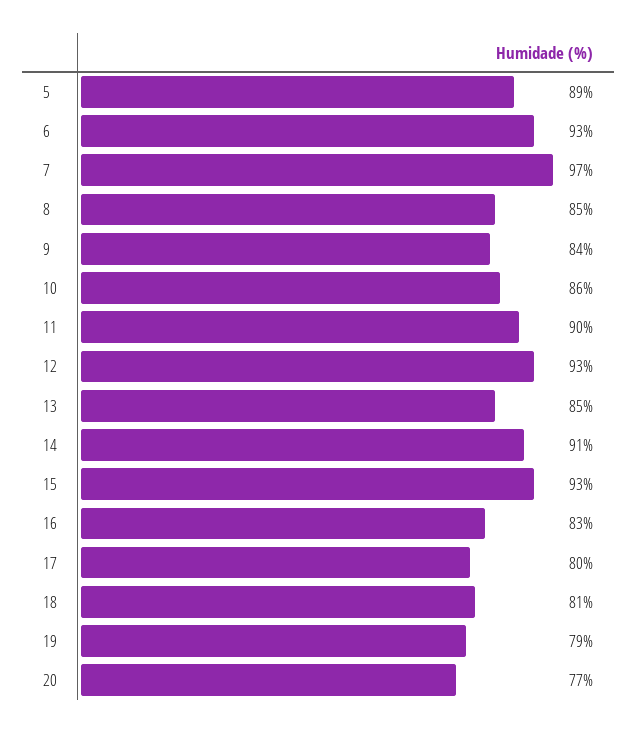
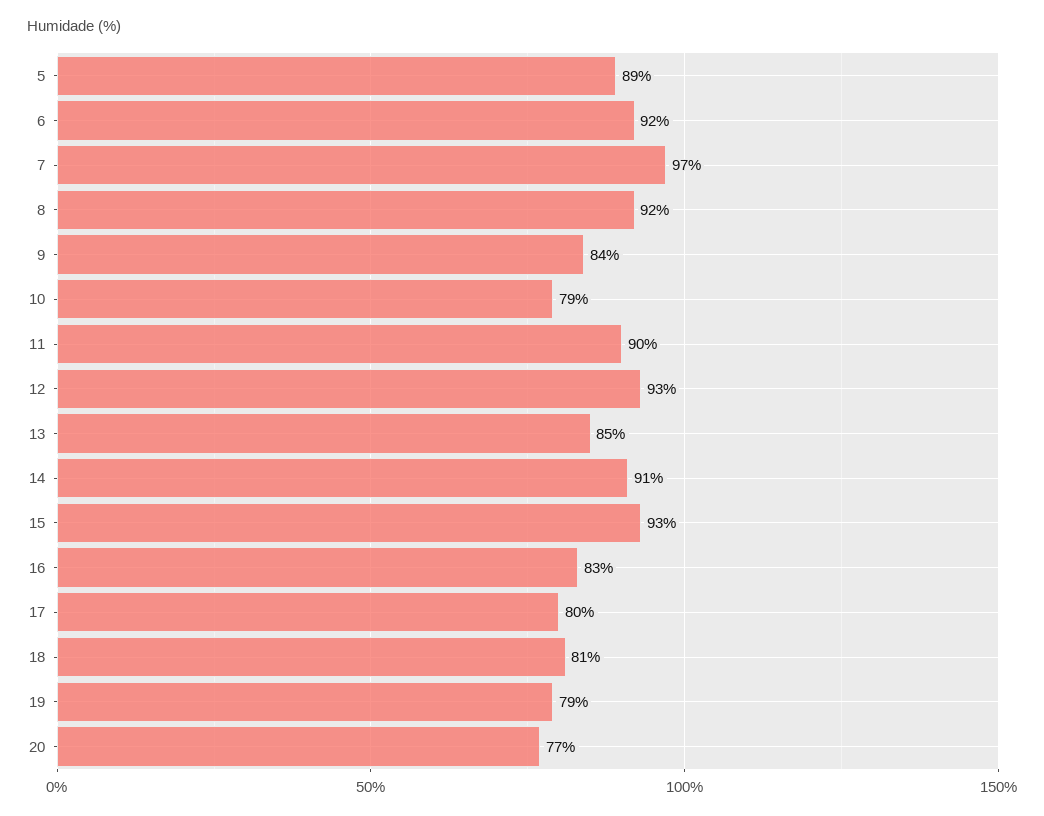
6: 93 -> 92
8: 85 -> 92
10: 86 -> 79

